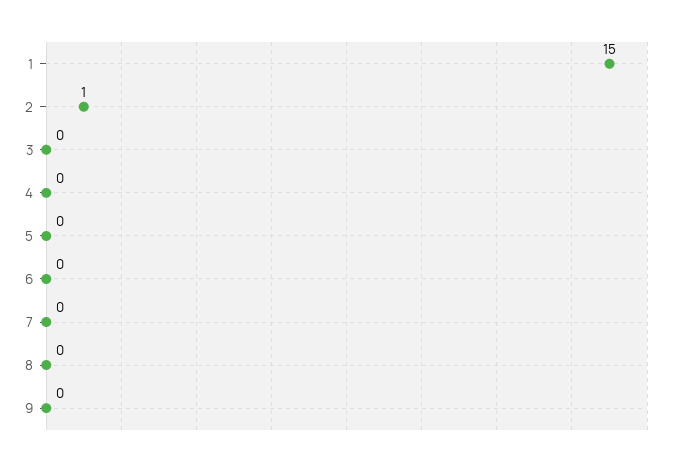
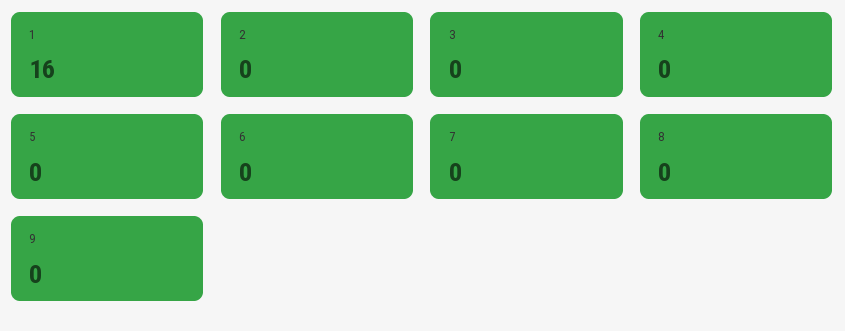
1: 15 -> 16
2: 1 -> 0

